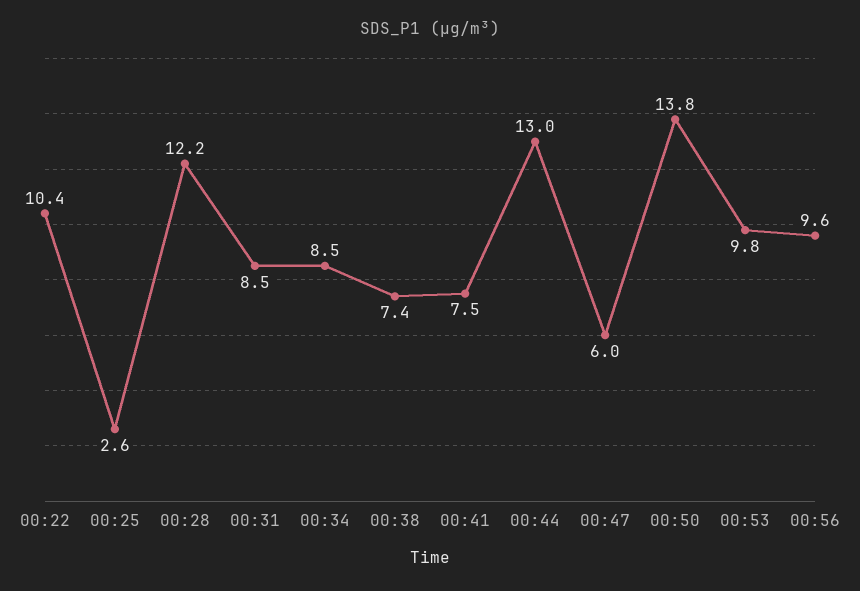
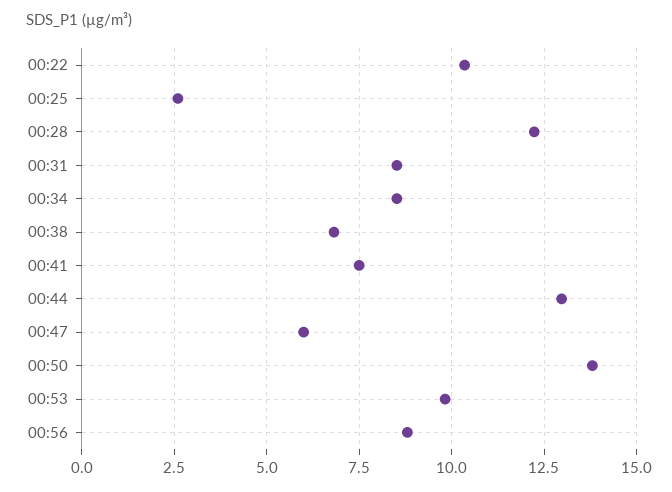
00:38: 7.4 -> 6.75
00:56: 9.6 -> 8.75

